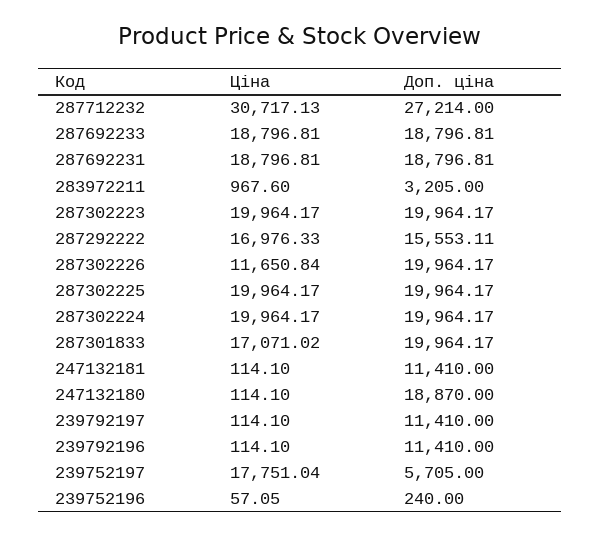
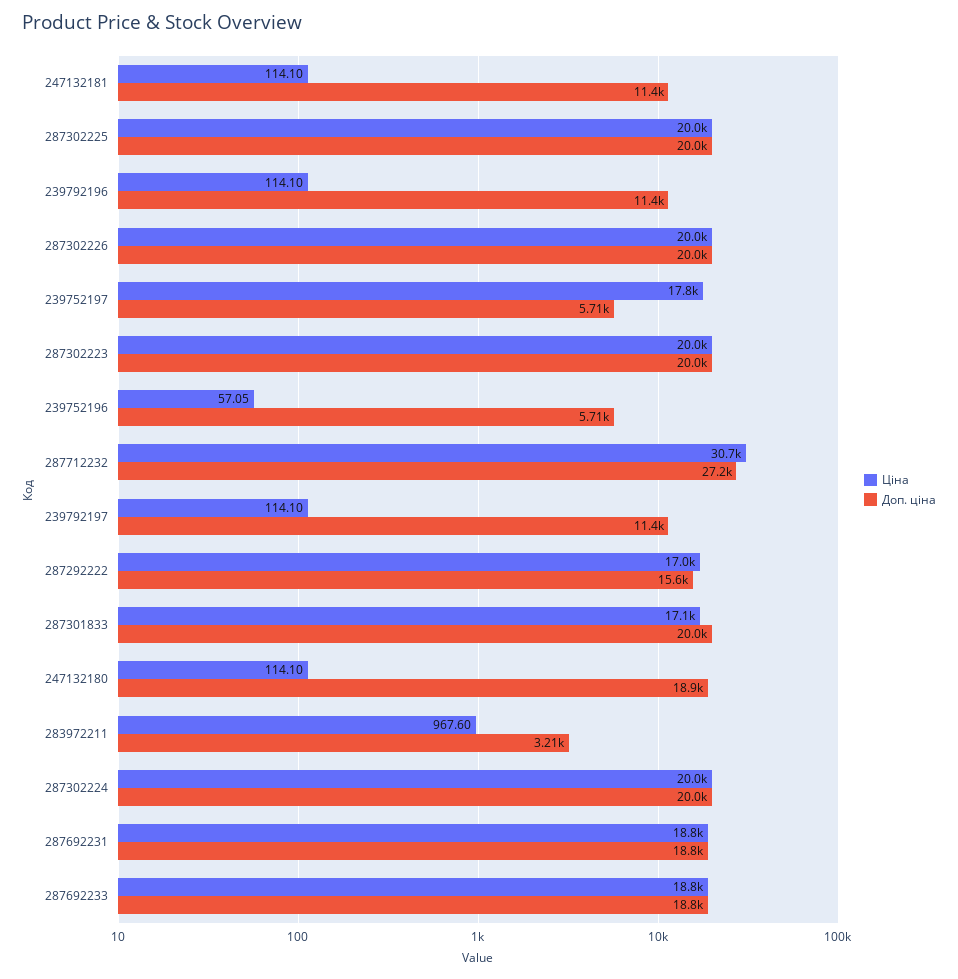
Ціна, 287302226: 11650.84 -> 20000
Доп. ціна, 239752196: 240 -> 5710

